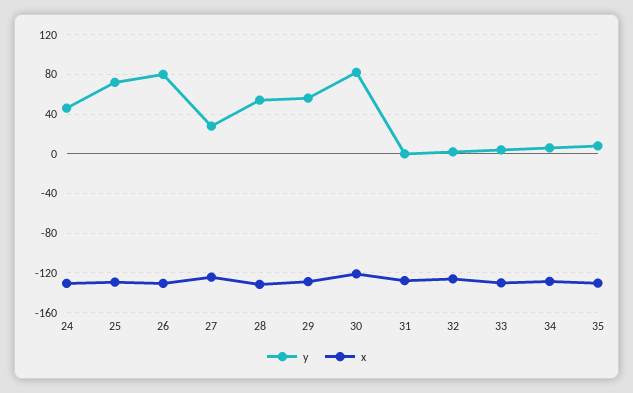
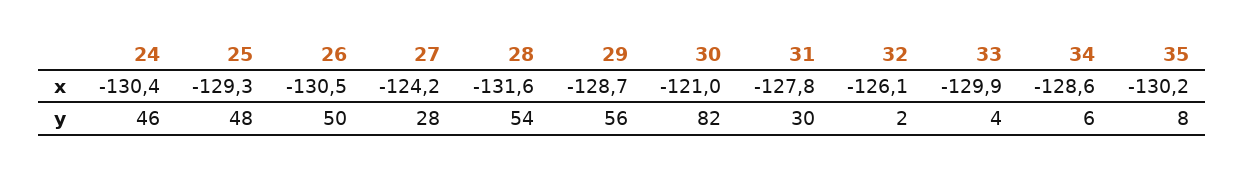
y, 25: 70 -> 48
y, 26: 80 -> 50
y, 31: 0 -> 30

